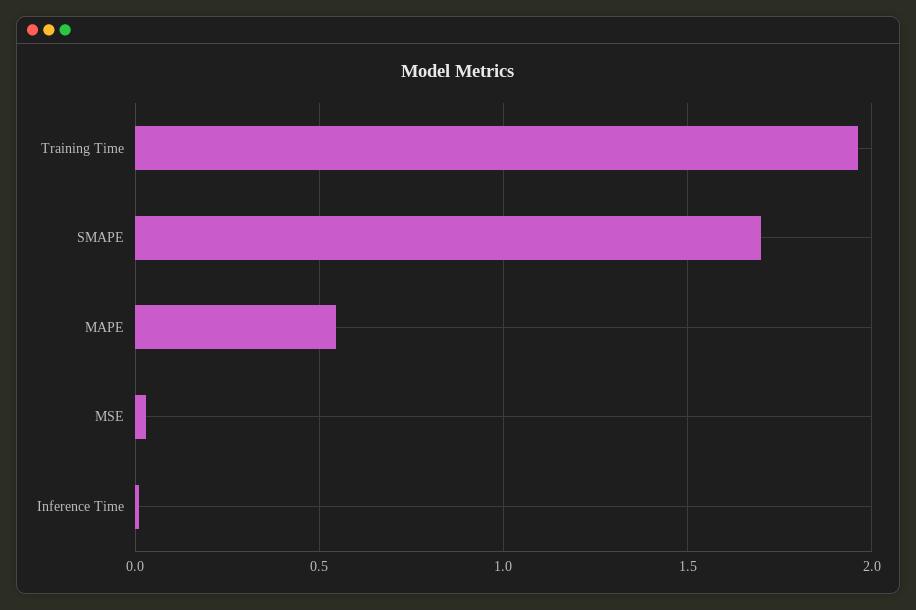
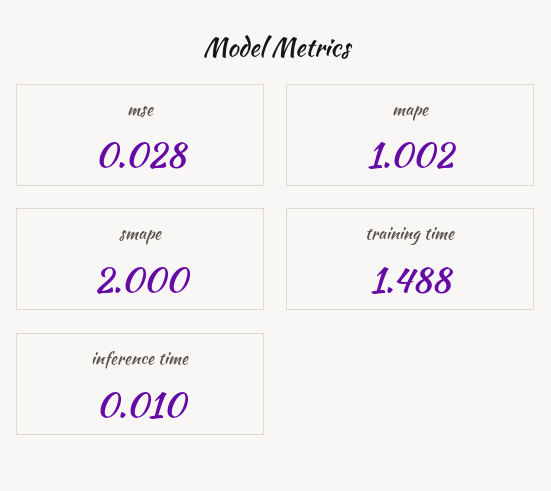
Training Time: 1.95 -> 1.488
SMAPE: 1.7 -> 2
MAPE: 0.55 -> 1.002

